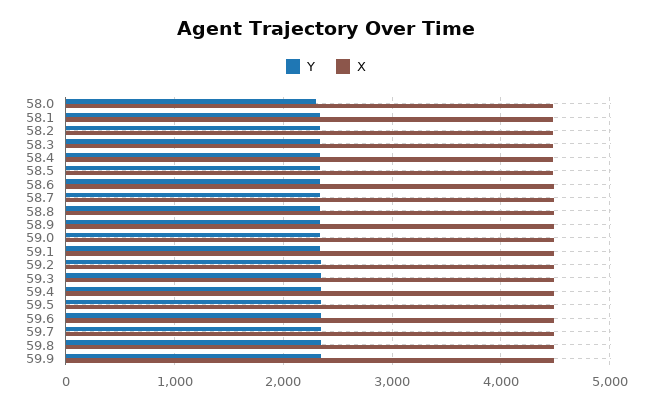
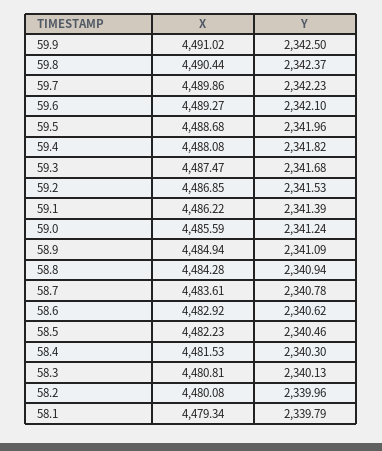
Y, 58.0: 2300 -> none
X, 58.0: 4500 -> none

